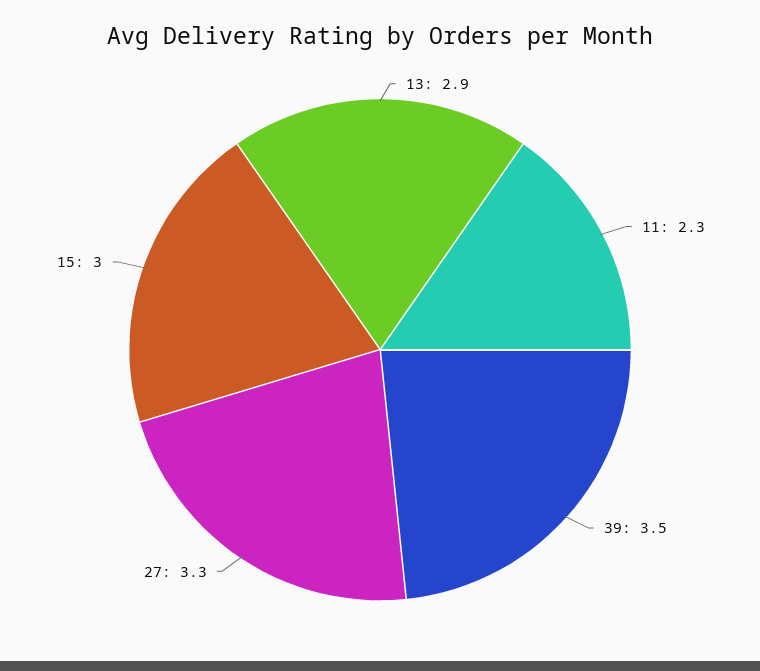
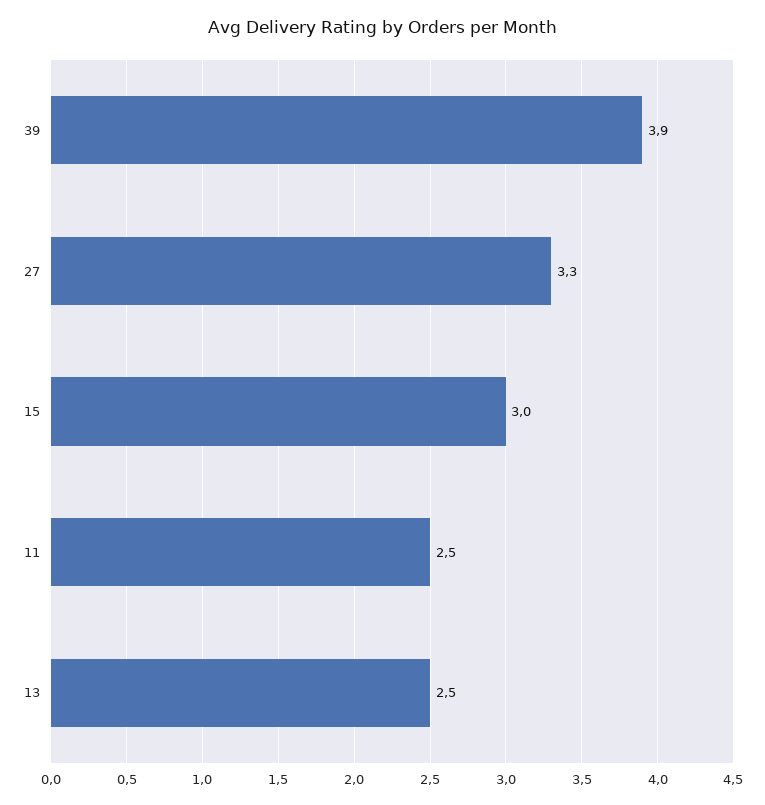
13: 2.9 -> 2.5
11: 2.3 -> 2.5
39: 3.5 -> 3.9

